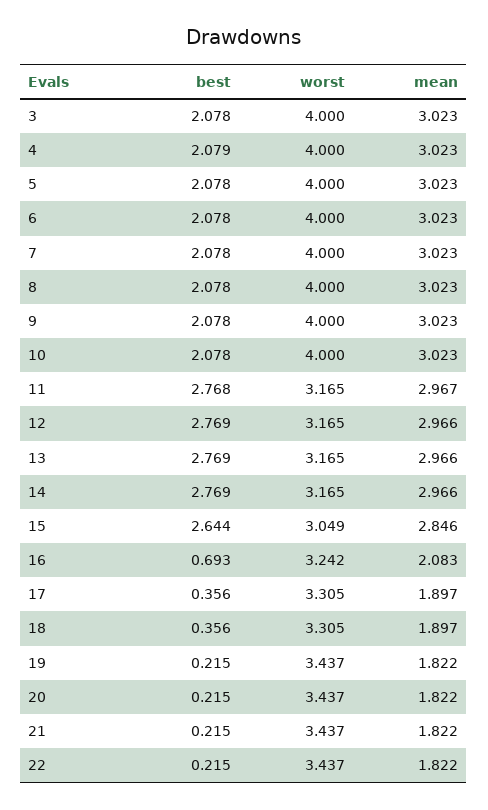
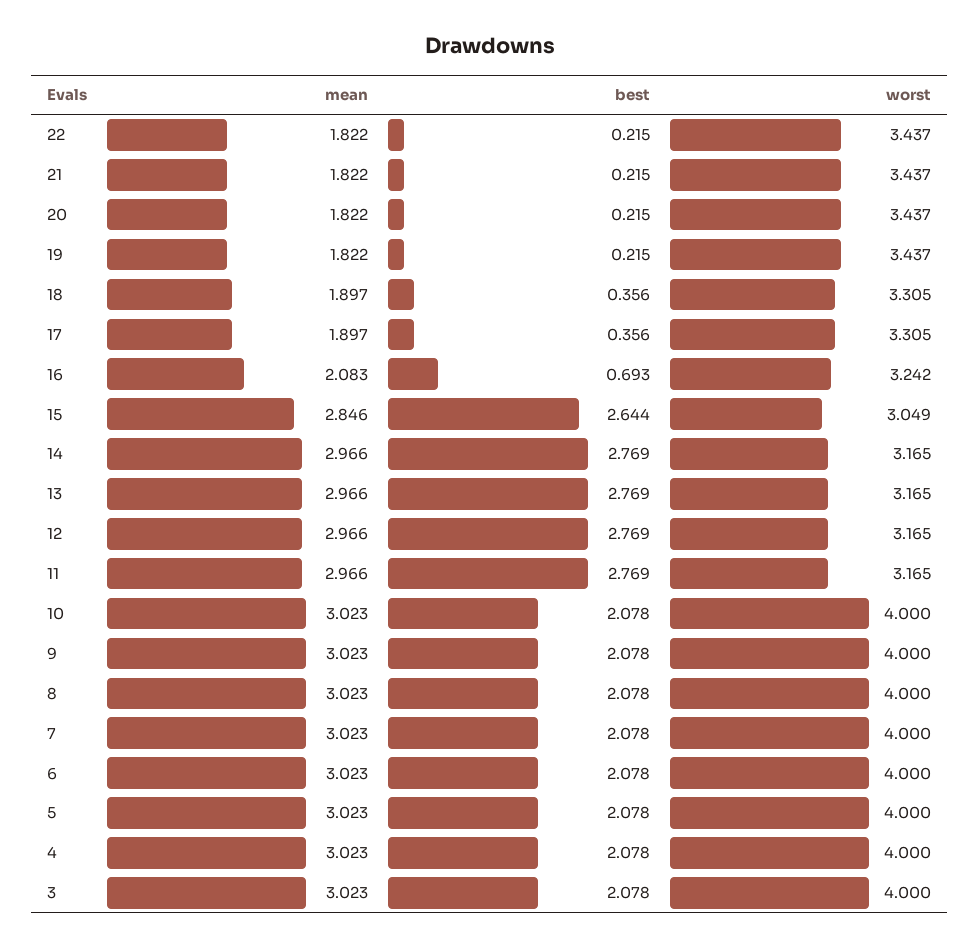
best, 4: 2.079 -> 2.078
best, 11: 2.768 -> 2.769
mean, 11: 2.967 -> 2.966

